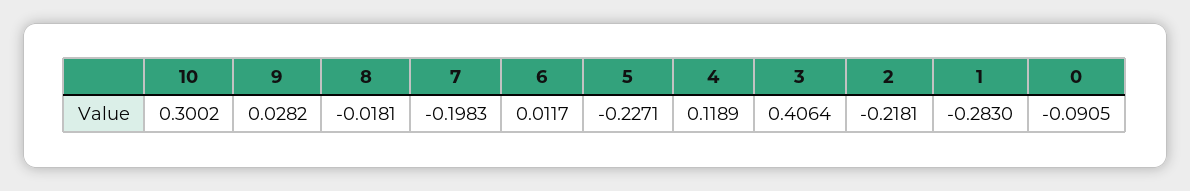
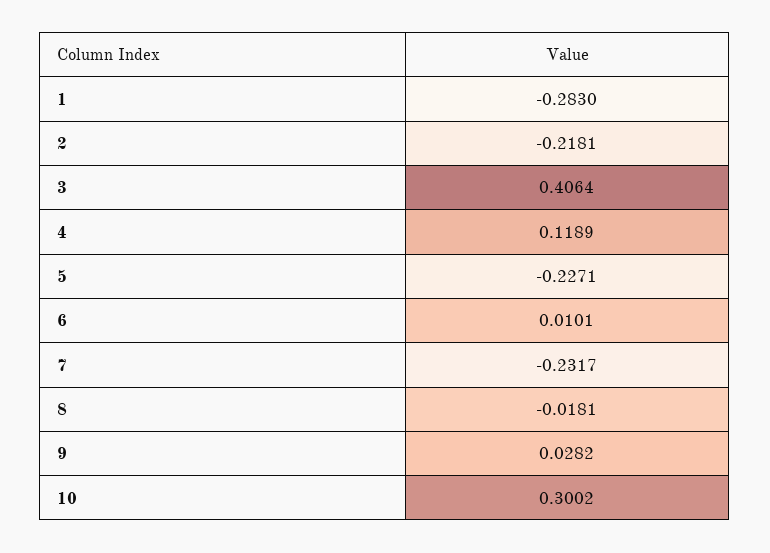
7: -0.1983 -> -0.2317
6: 0.0117 -> 0.0101
0: -0.0905 -> none

